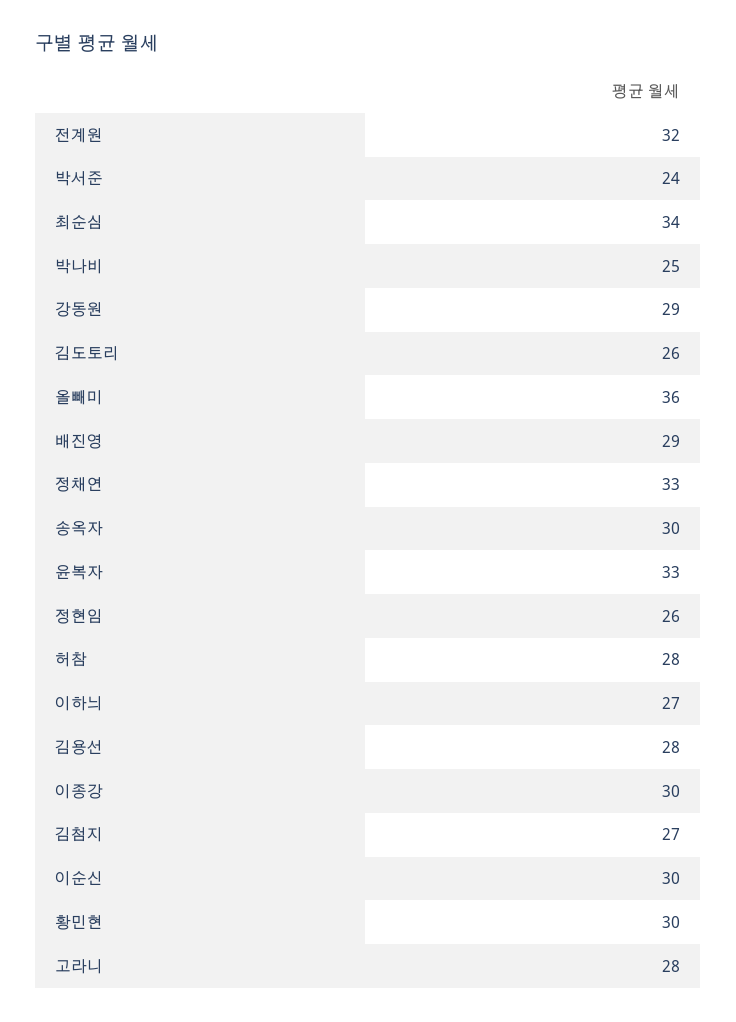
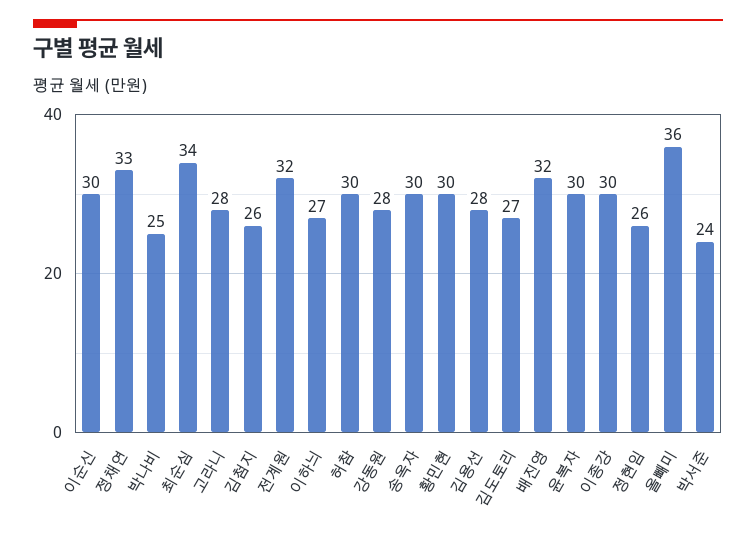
강동원: 29 -> 28
김도토리: 26 -> 27
배진영: 29 -> 32
윤복자: 33 -> 30
허참: 28 -> 30
김첨지: 27 -> 26

